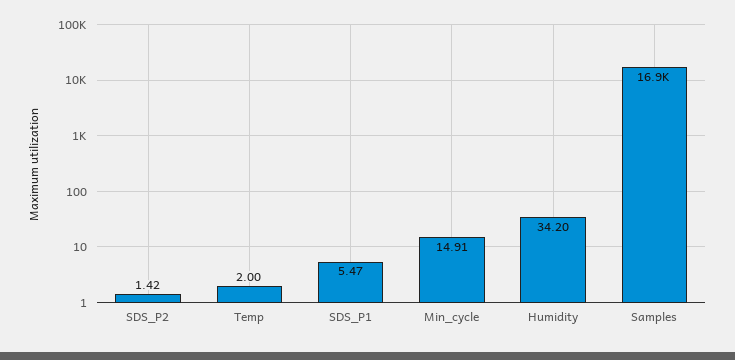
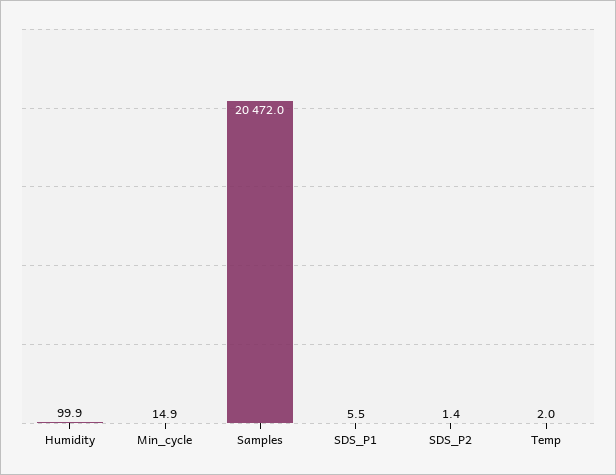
Humidity: 34.2 -> 99.9
Samples: 16900 -> 20472

